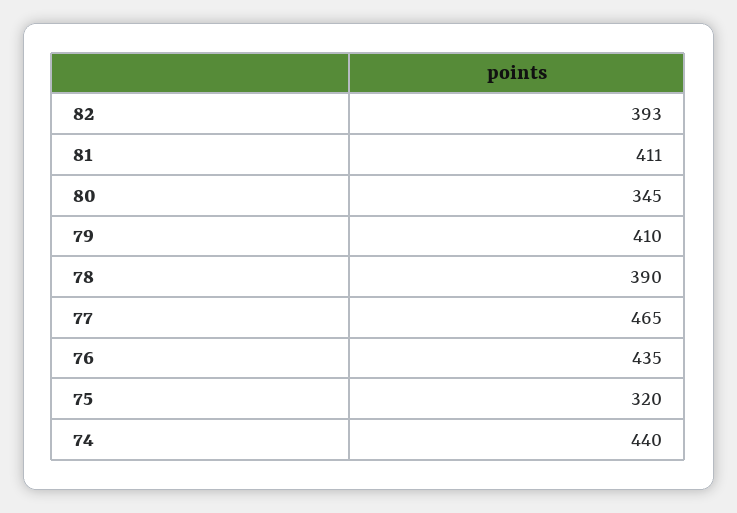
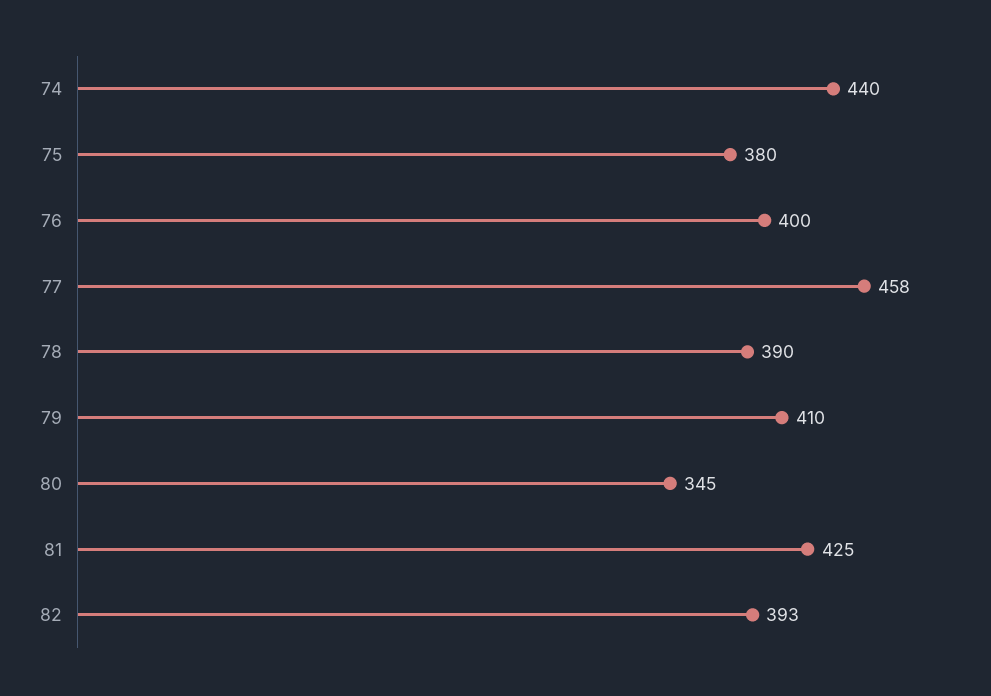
81: 411 -> 425
77: 465 -> 458
76: 435 -> 400
75: 320 -> 380

